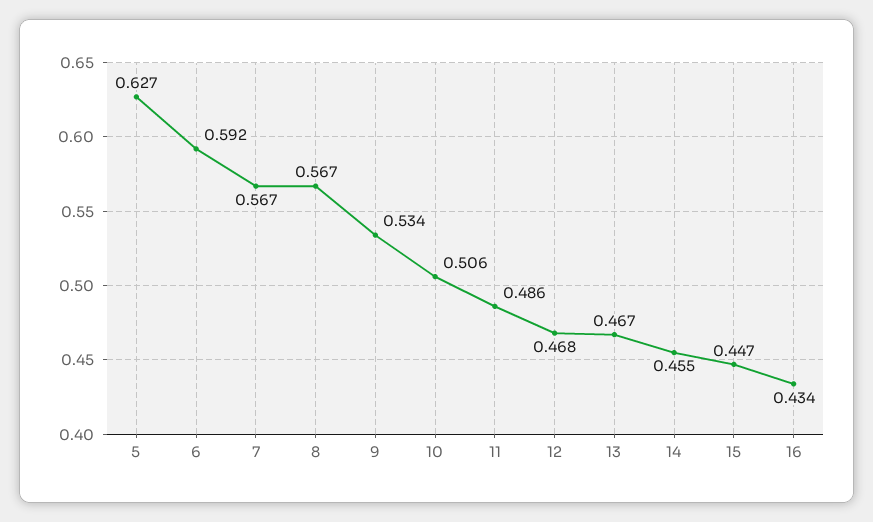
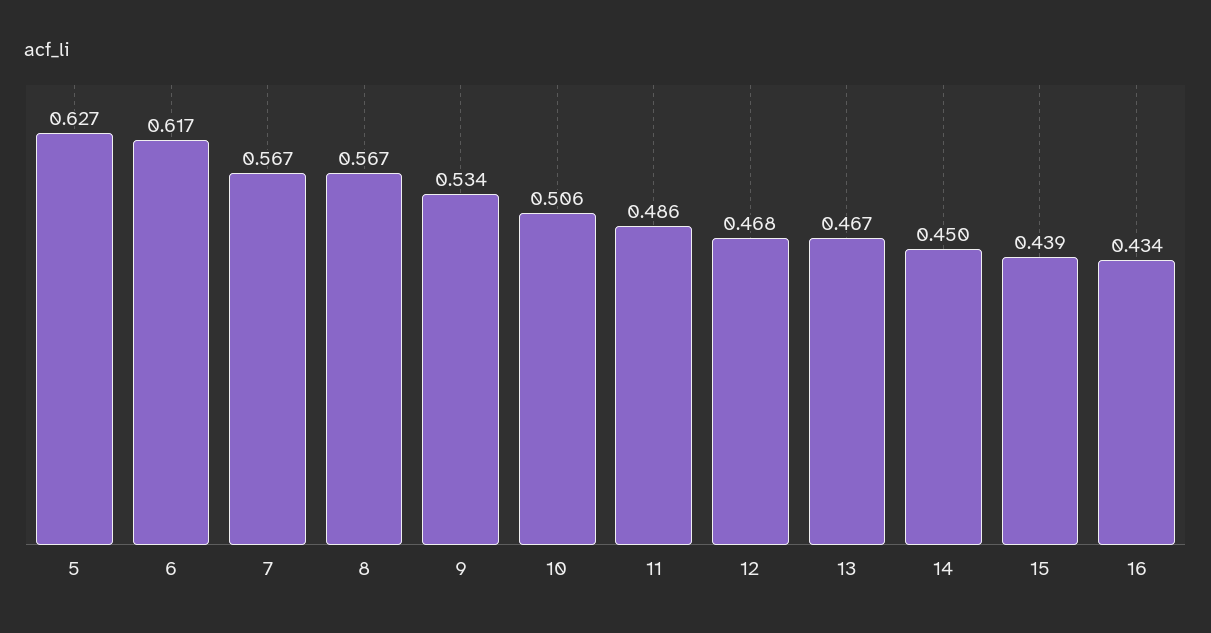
6: 0.592 -> 0.617
14: 0.455 -> 0.45
15: 0.447 -> 0.439

